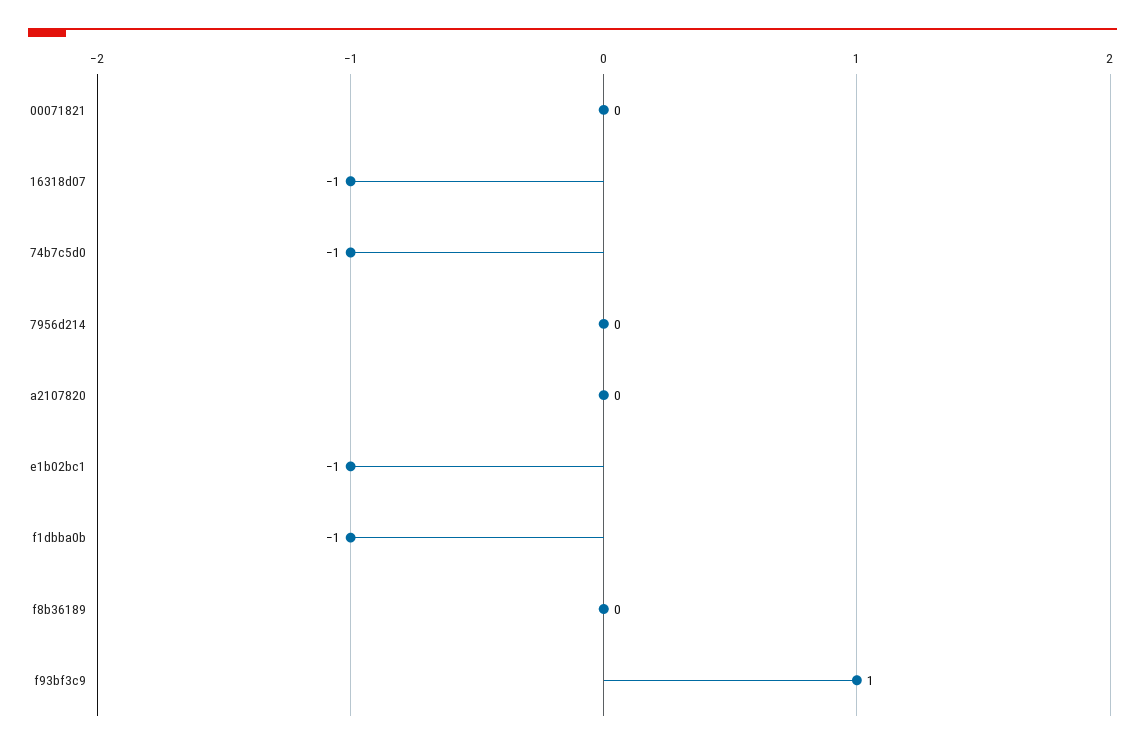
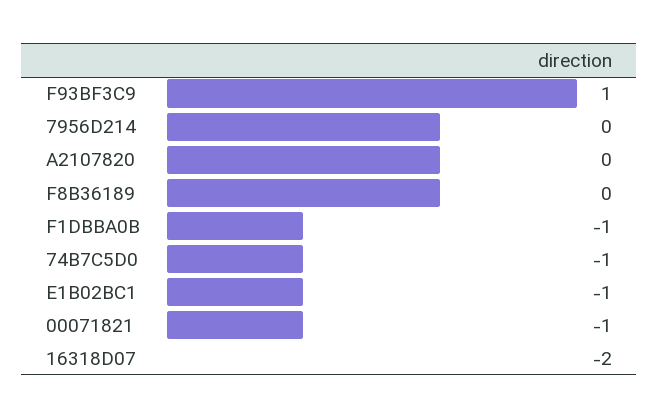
00071821: 0 -> -1
16318d07: -1 -> -2

